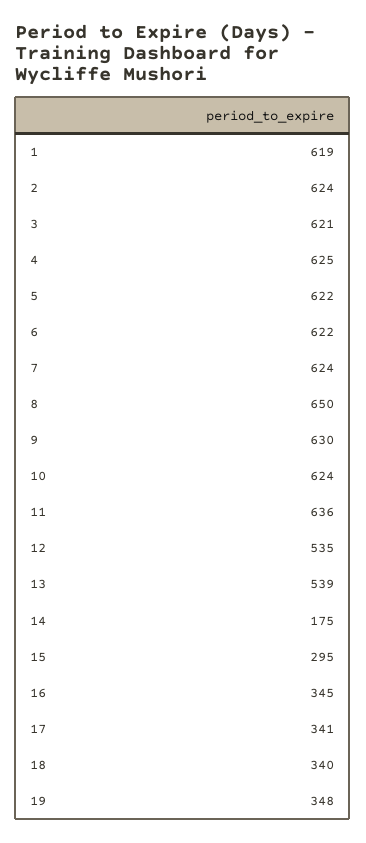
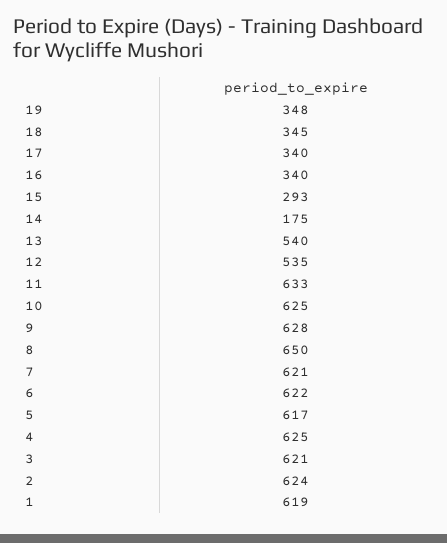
5: 622 -> 617
7: 624 -> 621
9: 630 -> 628
10: 624 -> 625
11: 636 -> 633
13: 539 -> 540
15: 295 -> 293
16: 345 -> 340
17: 341 -> 340
18: 340 -> 345

